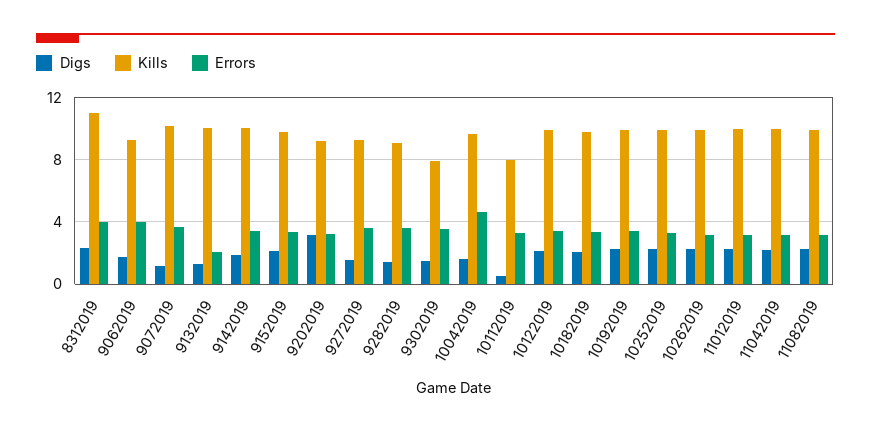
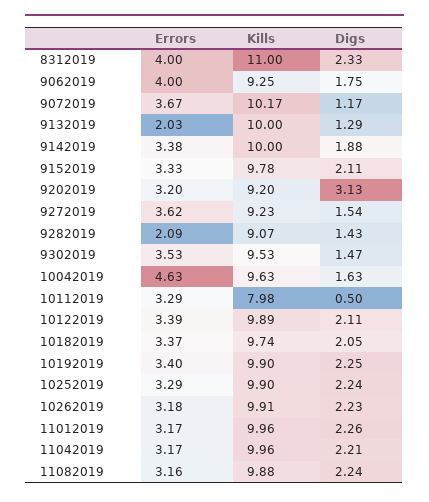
Errors, 9282019: 3.5 -> 2.09
Kills, 9302019: 8 -> 9.53

